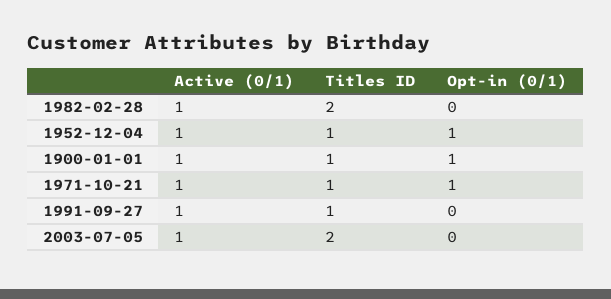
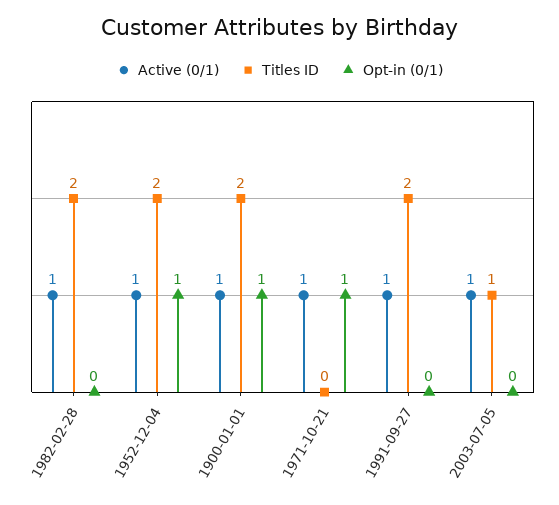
Titles ID, 1952-12-04: 1 -> 2
Titles ID, 1900-01-01: 1 -> 2
Titles ID, 1971-10-21: 1 -> 0
Titles ID, 1991-09-27: 1 -> 2
Titles ID, 2003-07-05: 2 -> 1

